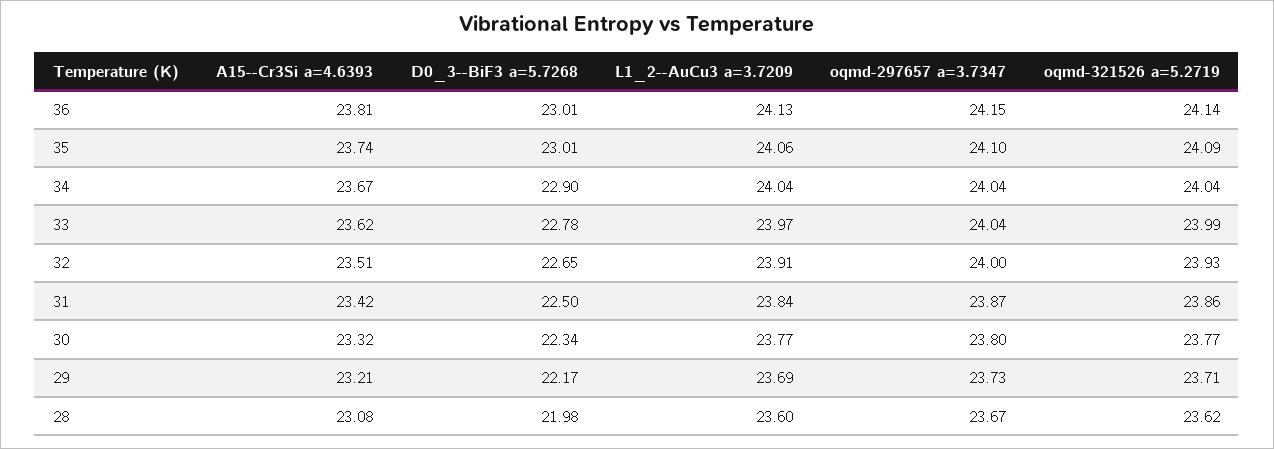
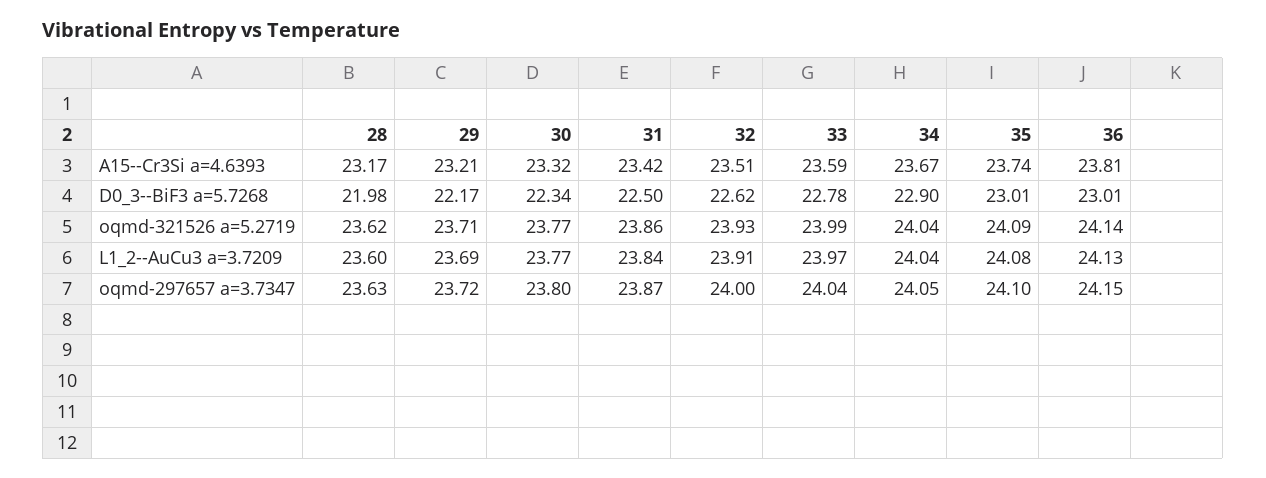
L1_2--AuCu3 a=3.7209, 35: 24.06 -> 24.08
oqmd-297657 a=3.7347, 34: 24.04 -> 24.05
A15--Cr3Si a=4.6393, 33: 23.62 -> 23.59
D0_3--BiF3 a=5.7268, 32: 22.65 -> 22.62
oqmd-297657 a=3.7347, 29: 23.73 -> 23.72
A15--Cr3Si a=4.6393, 28: 23.08 -> 23.17
oqmd-297657 a=3.7347, 28: 23.67 -> 23.63

